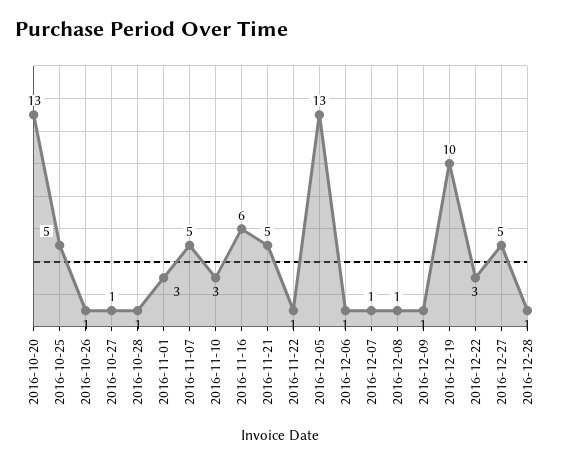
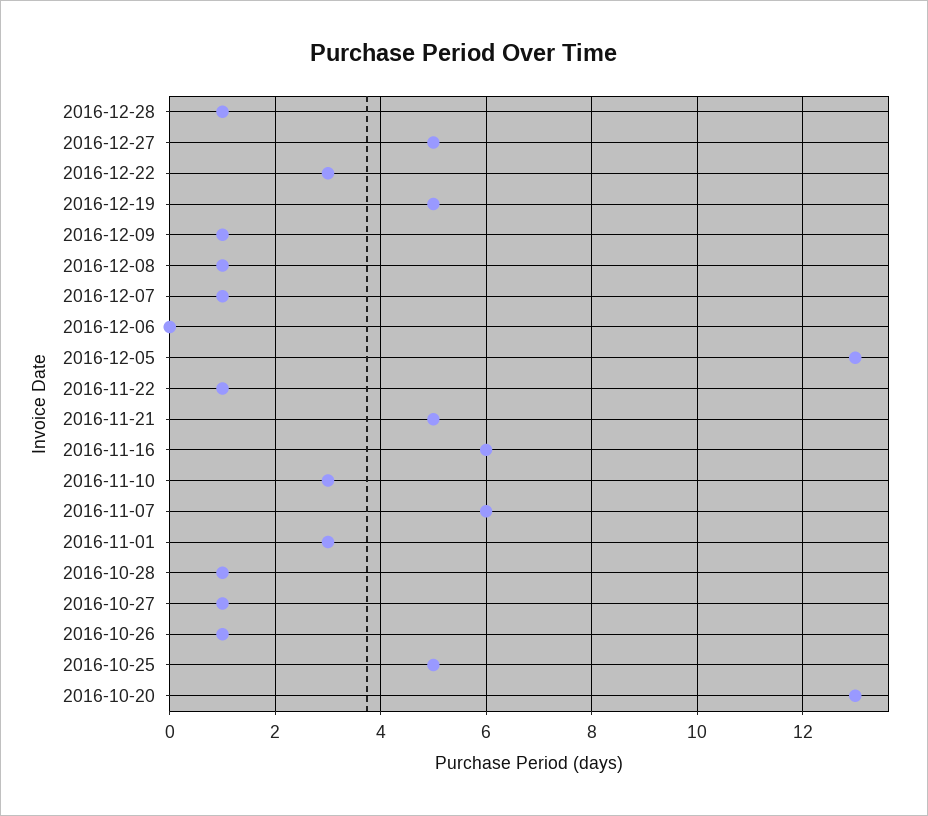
2016-11-07: 5 -> 6
2016-12-06: 1 -> 0
2016-12-19: 10 -> 5

